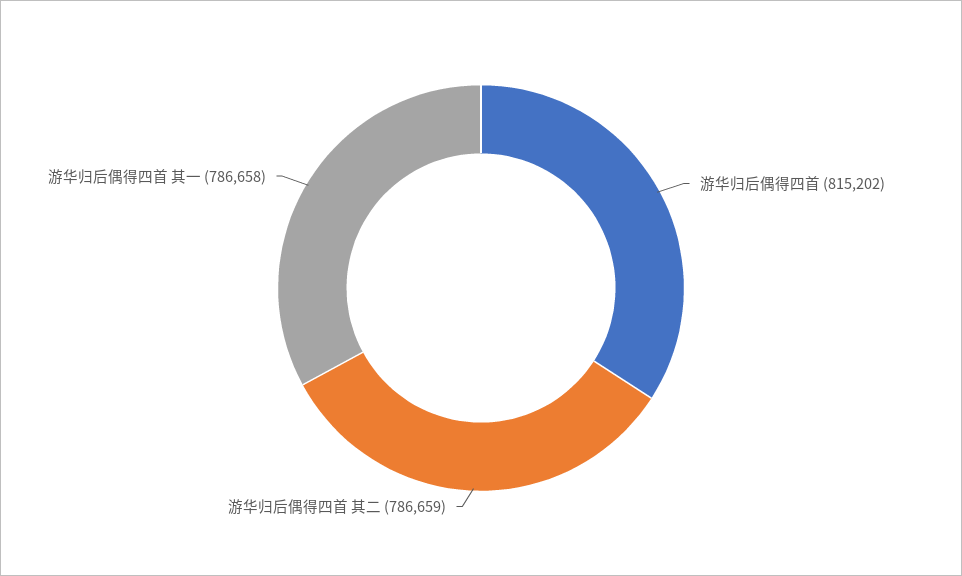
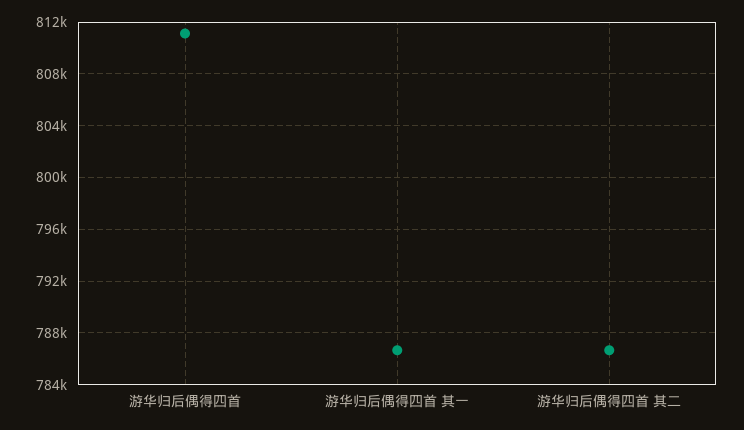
游华归后偶得四首: 815202 -> 811000

